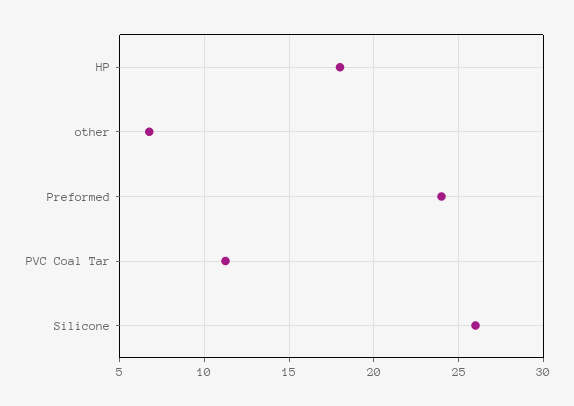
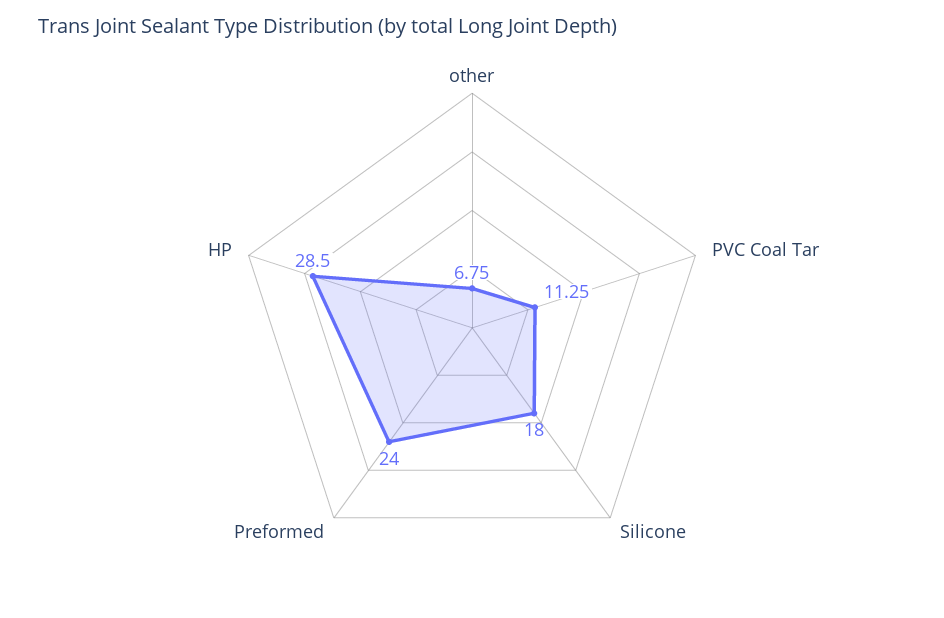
HP: 18 -> 28.5
Silicone: 26 -> 18

